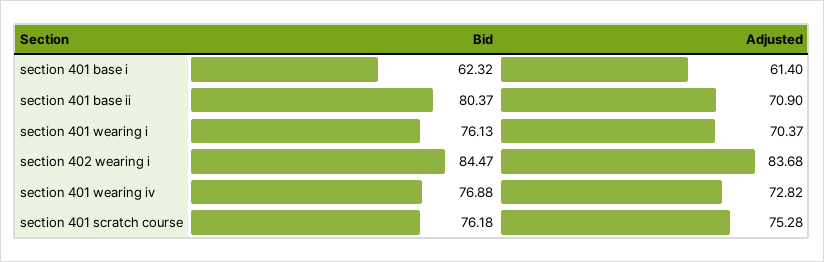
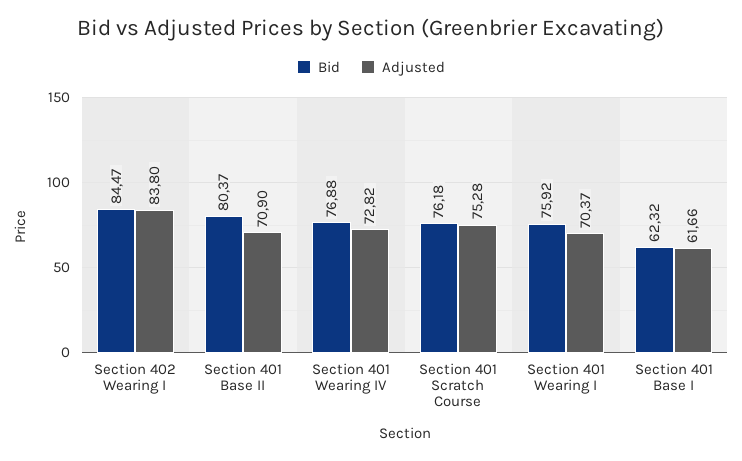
Adjusted, section 401 base i: 61.4 -> 61.66
Bid, section 401 wearing i: 76.13 -> 75.92
Adjusted, section 402 wearing i: 83.68 -> 83.8

